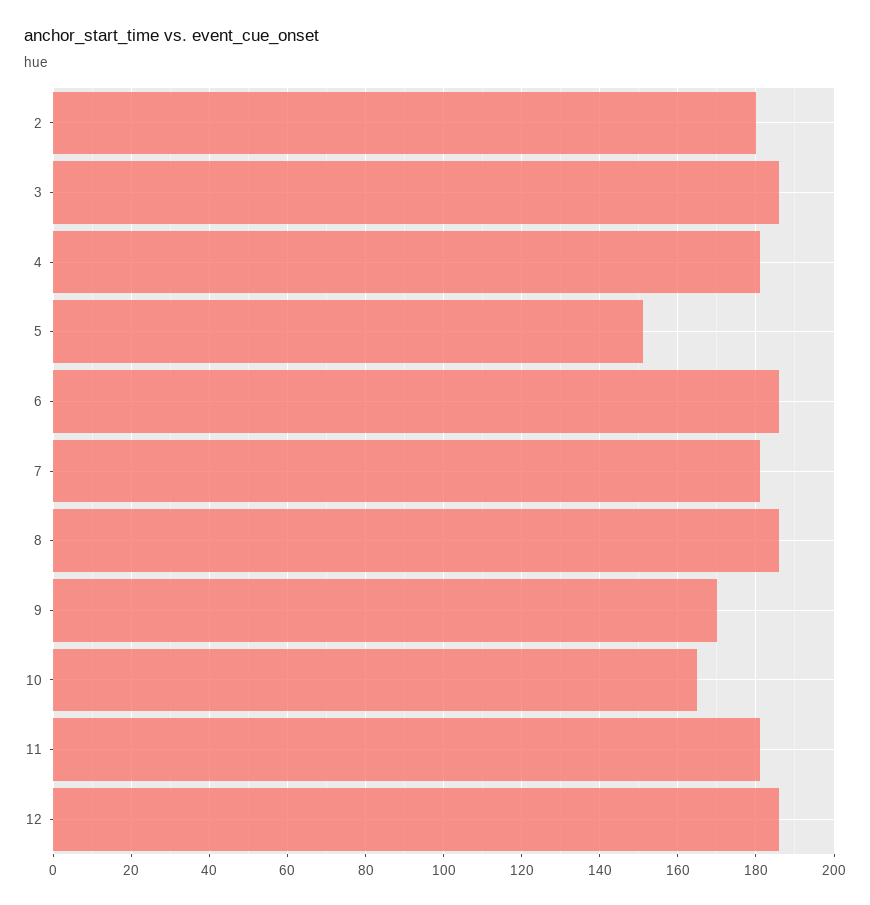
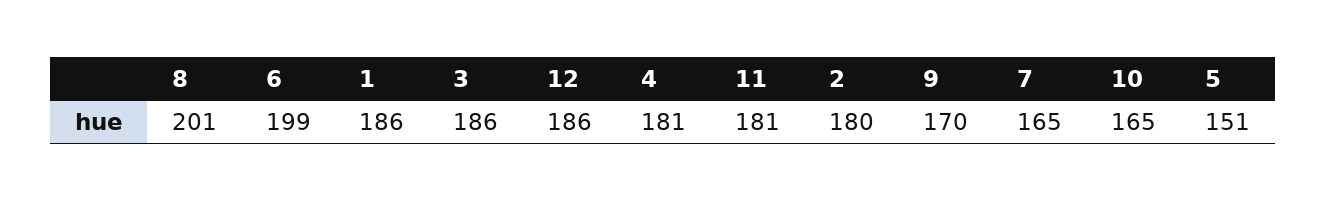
6: 185 -> 199
7: 180 -> 165
8: 185 -> 201
1: none -> 186

